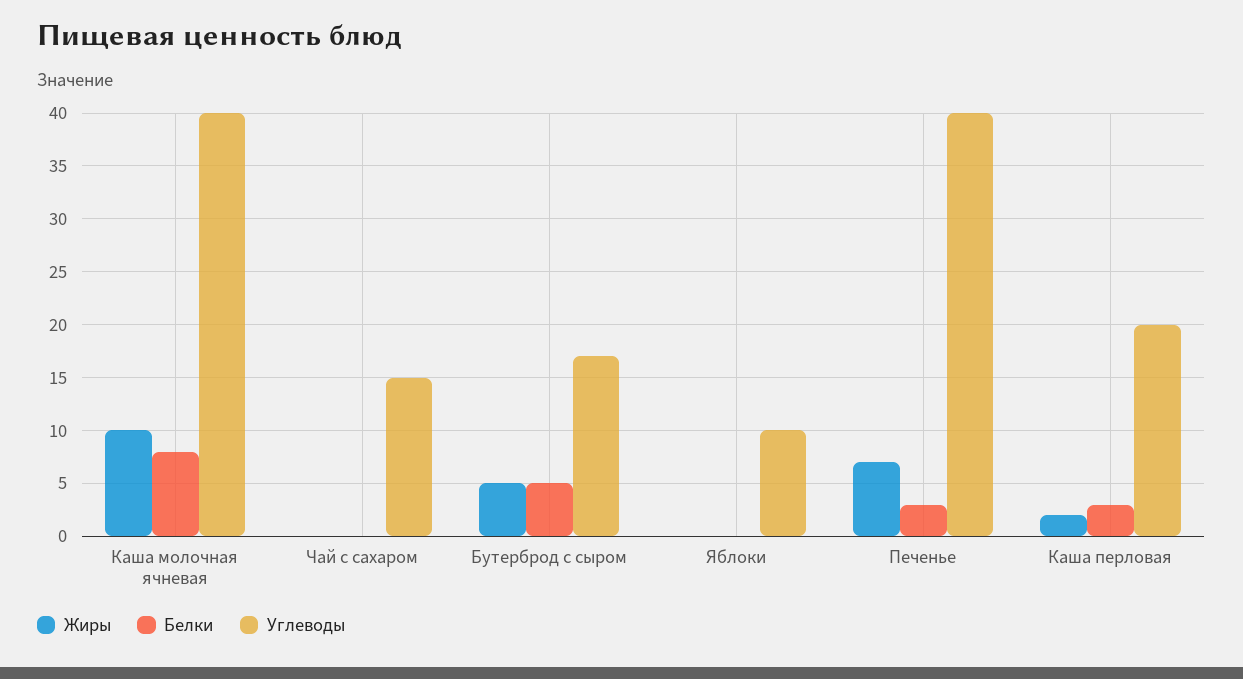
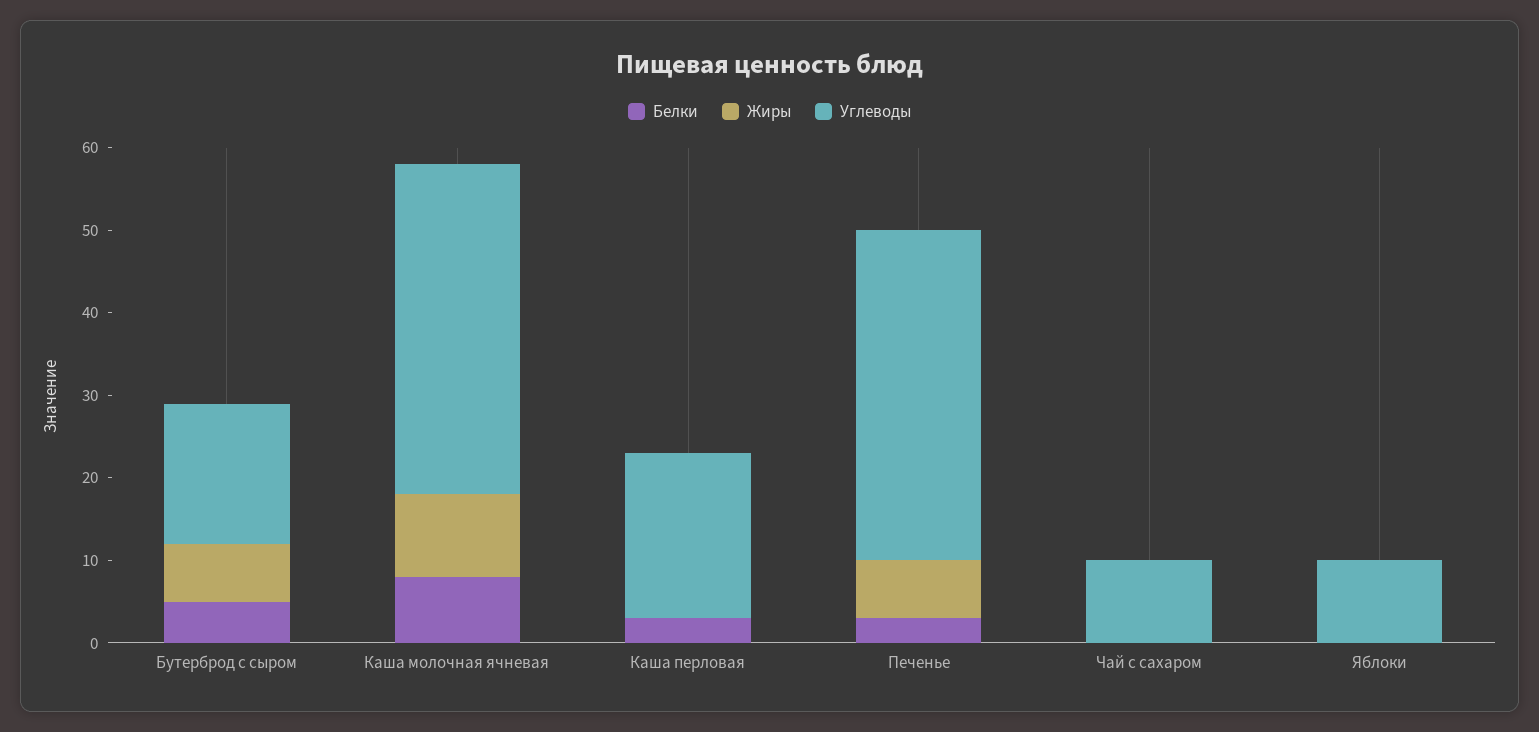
Углеводы, Чай с сахаром: 15 -> 10
Жиры, Бутерброд с сыром: 5 -> 7
Жиры, Каша перловая: 2 -> 0

